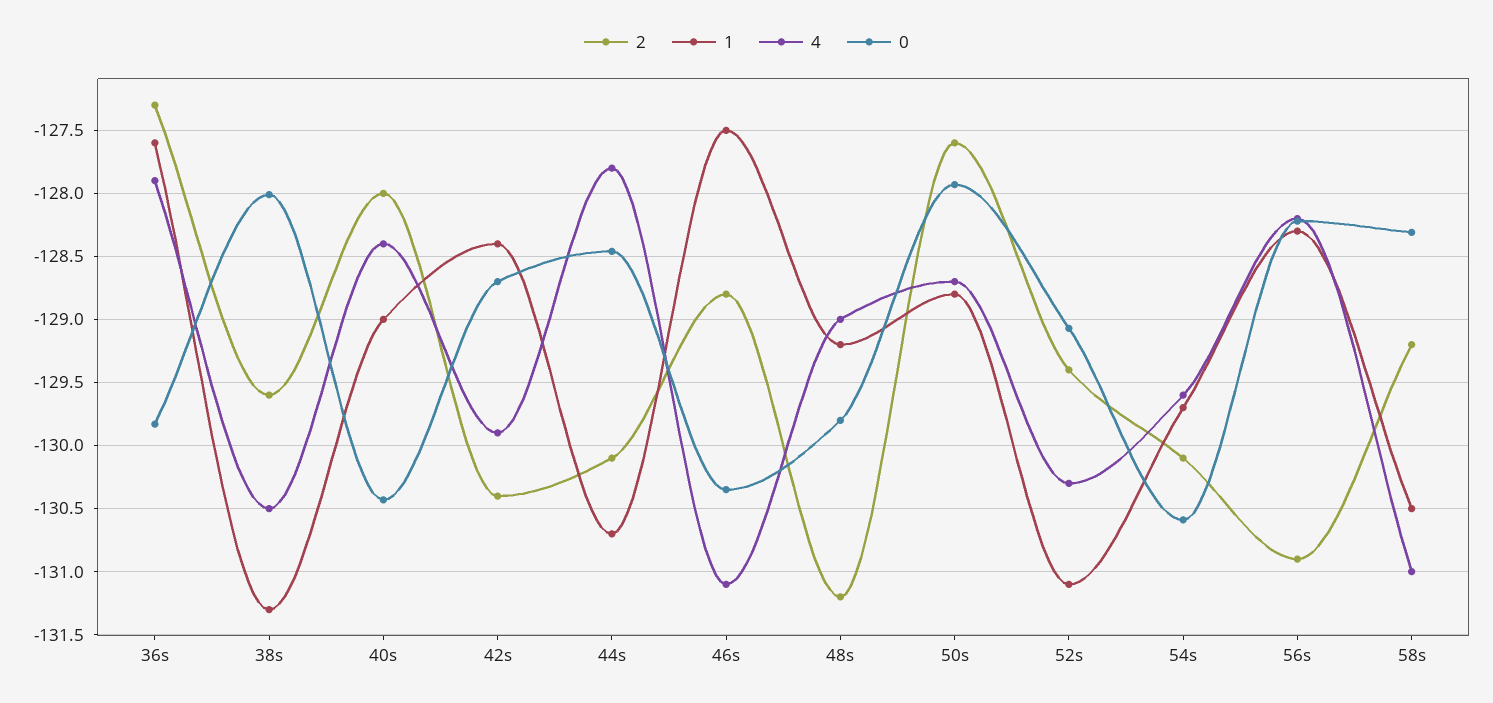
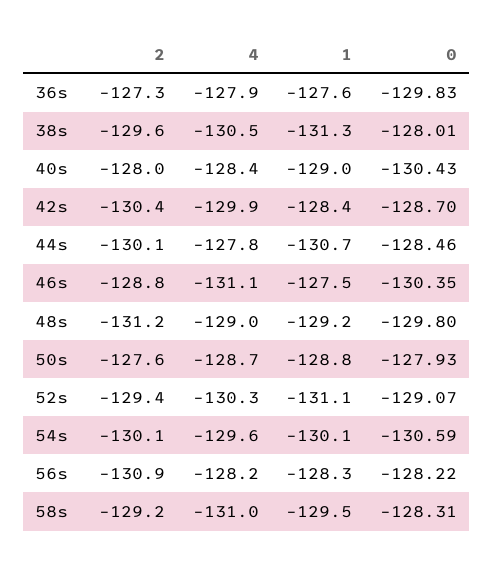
1, 54s: -129.7 -> -130.1
1, 58s: -130.5 -> -129.5

